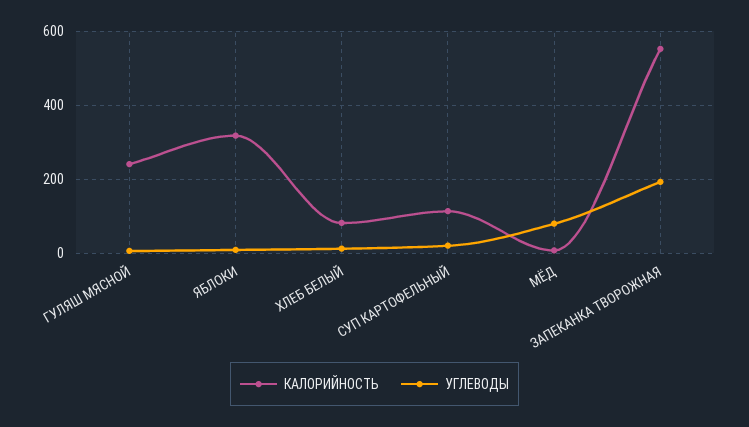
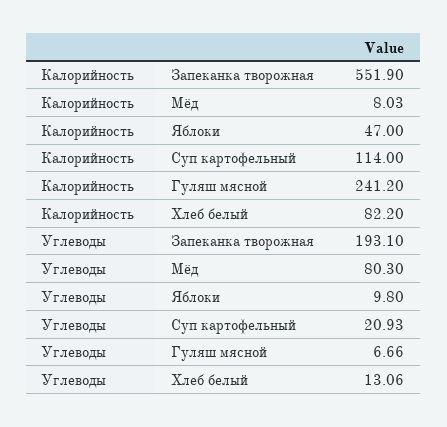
КАЛОРИЙНОСТЬ, ЯБЛОКИ: 320 -> 47

